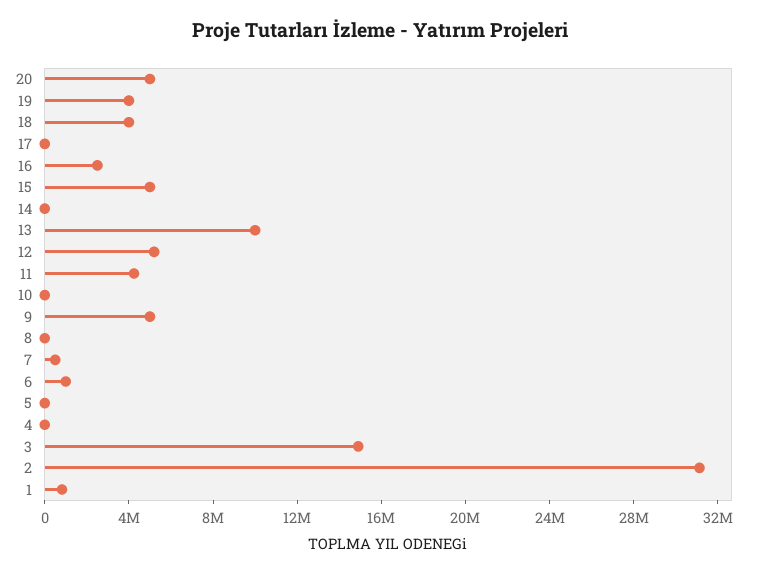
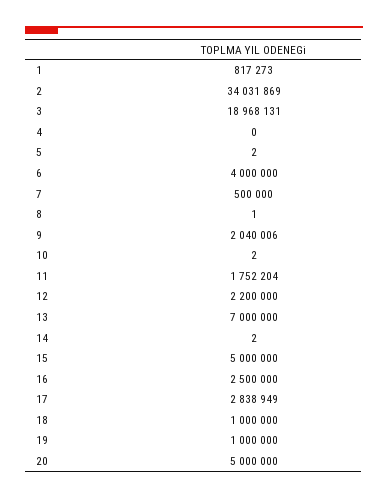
19: 4000000 -> 1000000
18: 4000000 -> 1000000
17: 0 -> 2838949
13: 10000000 -> 7000000
12: 5000000 -> 2200000
11: 4000000 -> 1752204
9: 5000000 -> 2040006
6: 1000000 -> 4000000
3: 15000000 -> 18968131
2: 31000000 -> 34031869

